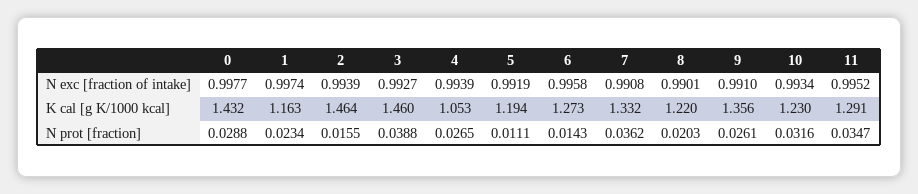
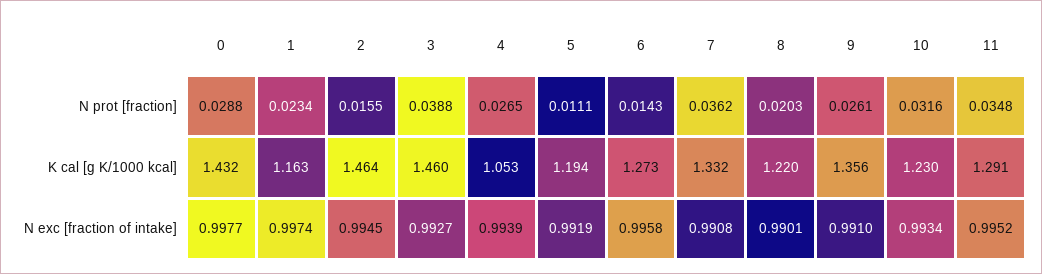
2, N exc [fraction of intake]: 0.9939 -> 0.9945
11, N prot [fraction]: 0.0347 -> 0.0348

